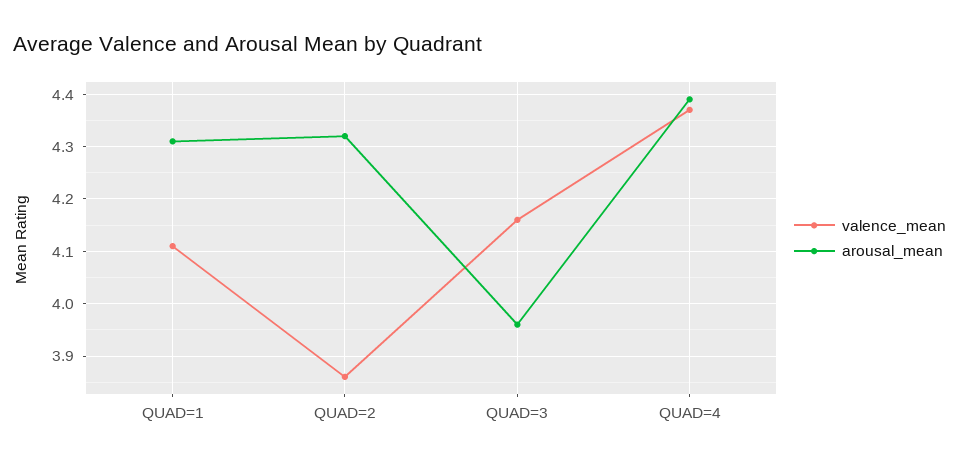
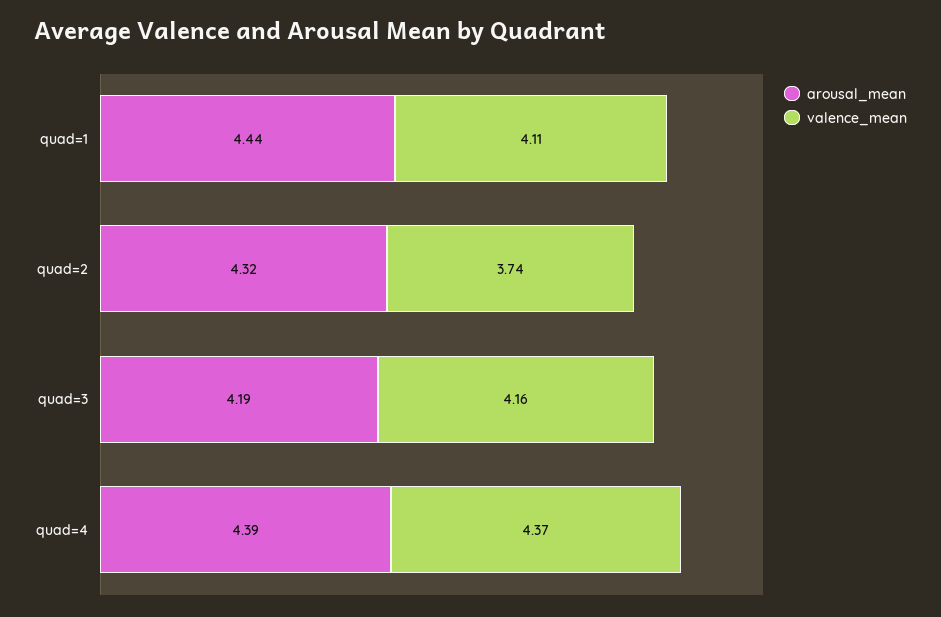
arousal_mean, QUAD=1: 4.3 -> 4.44
valence_mean, QUAD=2: 3.85 -> 3.74
arousal_mean, QUAD=3: 3.95 -> 4.19

